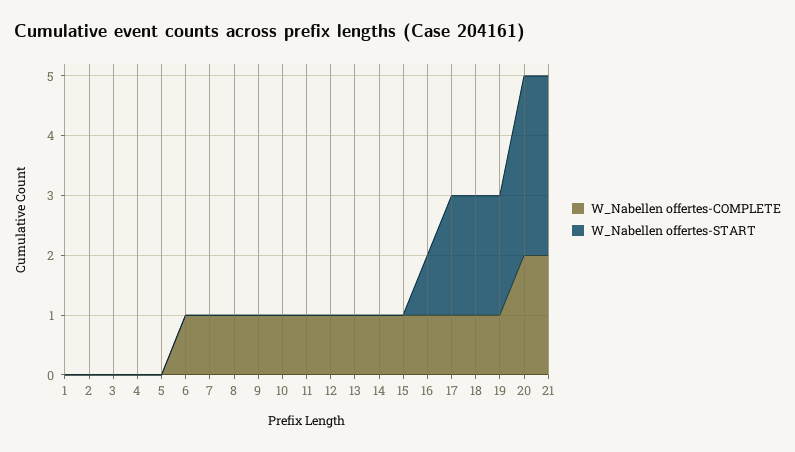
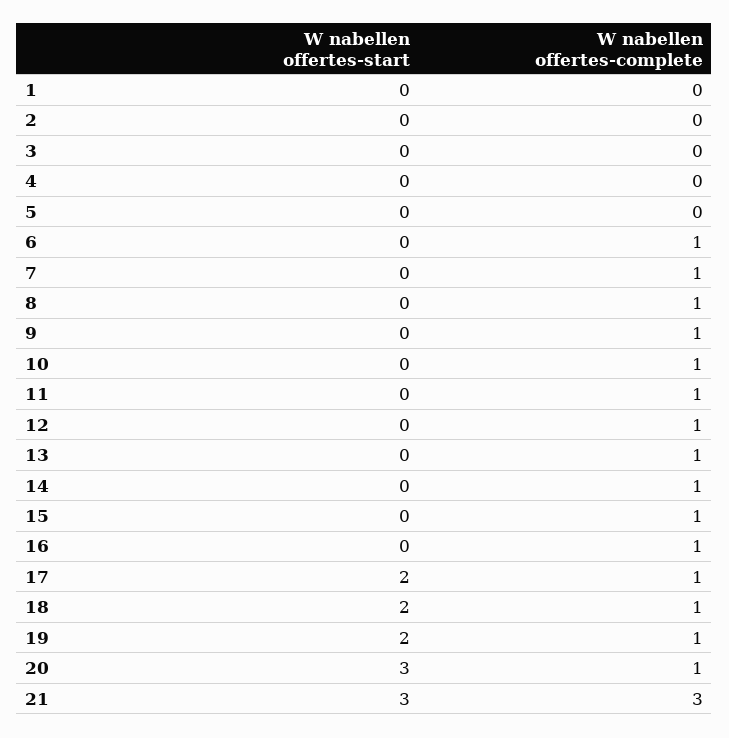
W_Nabellen offertes-START, 16: 1 -> 0
W_Nabellen offertes-COMPLETE, 20: 2 -> 1
W_Nabellen offertes-COMPLETE, 21: 2 -> 3

